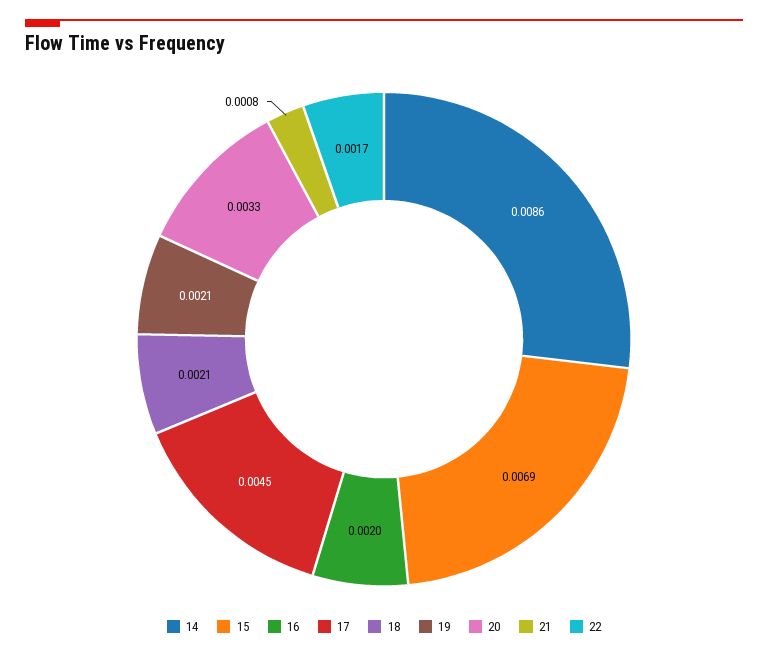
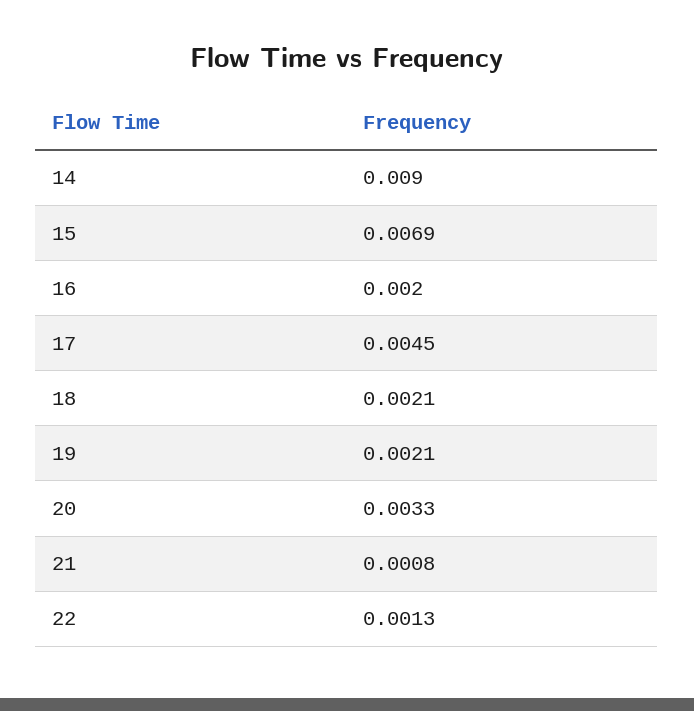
14: 0.0086 -> 0.009
22: 0.0017 -> 0.0013

